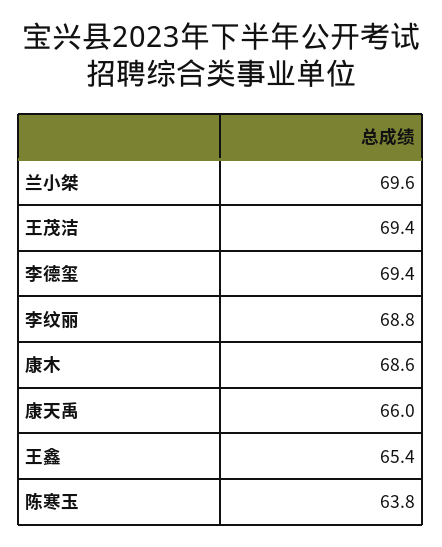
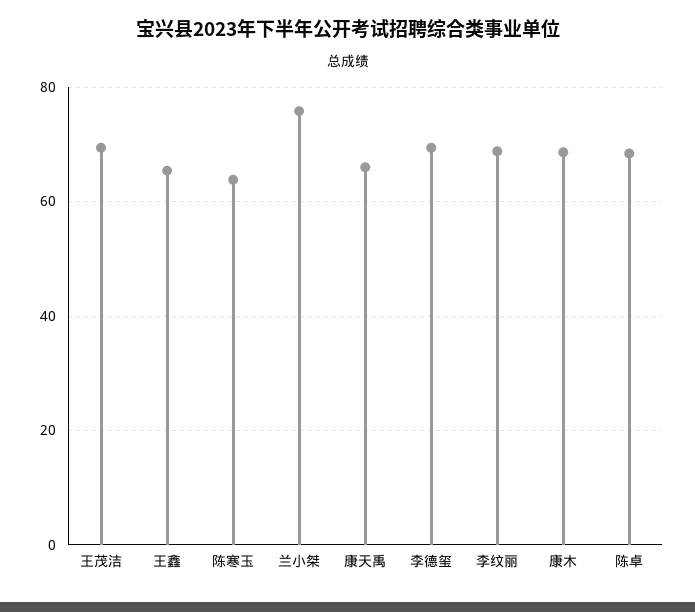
兰小桀: 69.6 -> 76
陈卓: none -> 68

